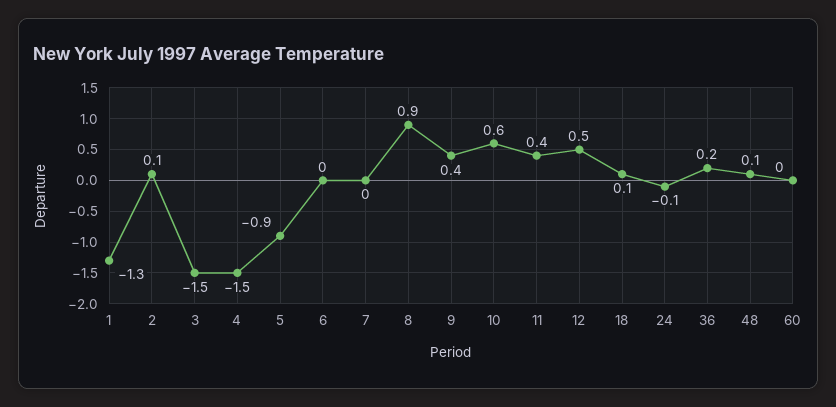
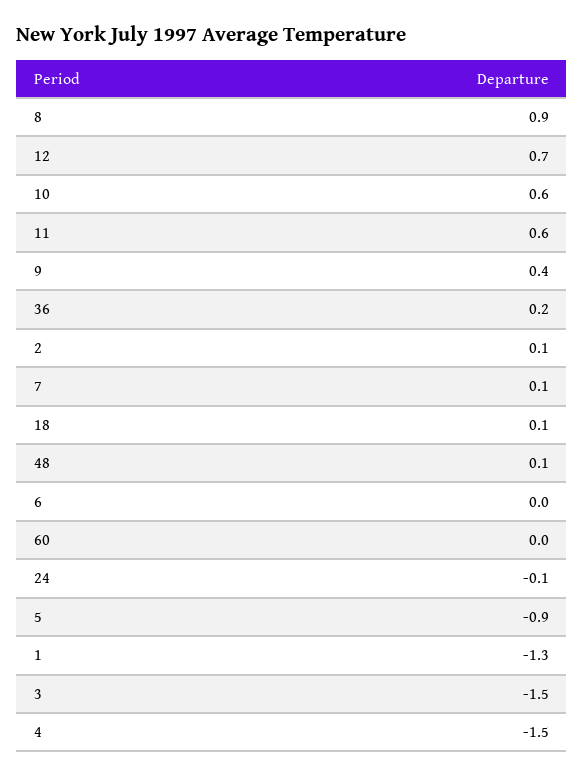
7: 0 -> 0.1
11: 0.4 -> 0.6
12: 0.5 -> 0.7

